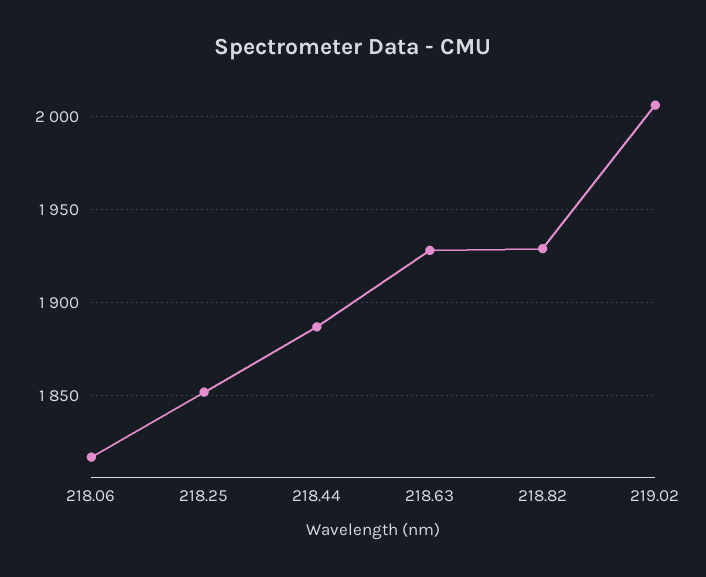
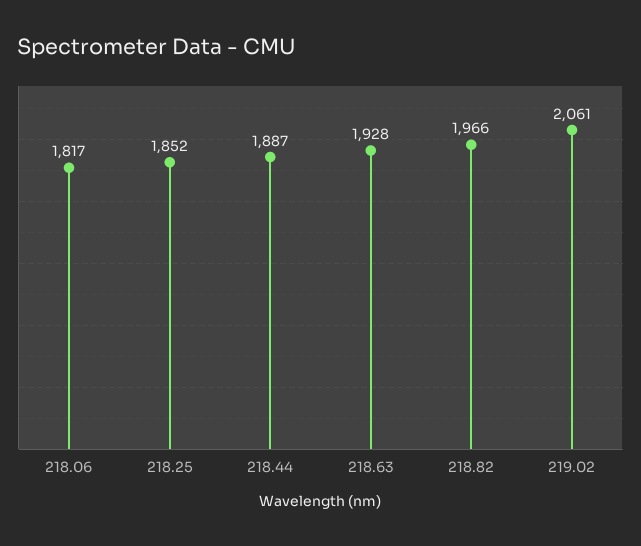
218.82: 1930 -> 1966
219.02: 2005 -> 2061

